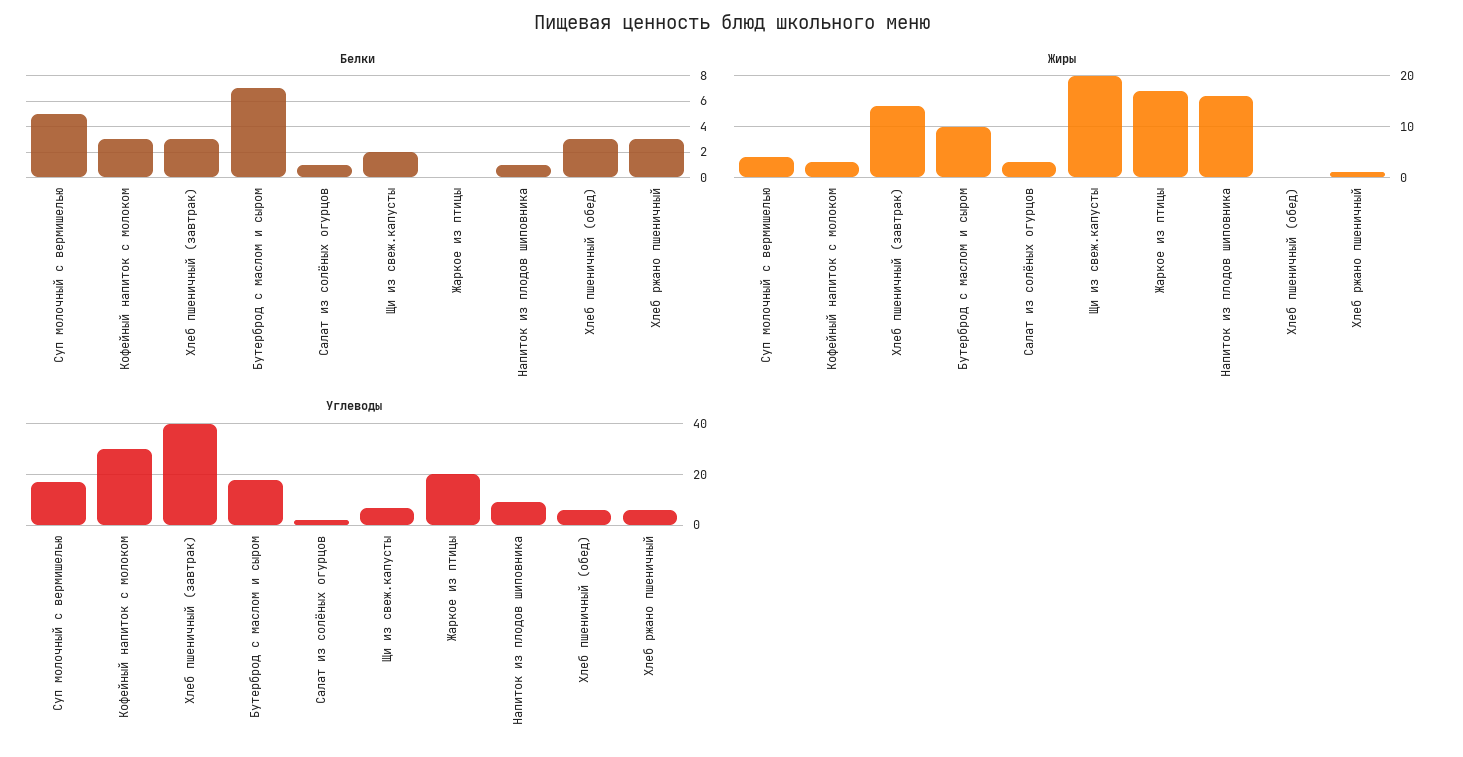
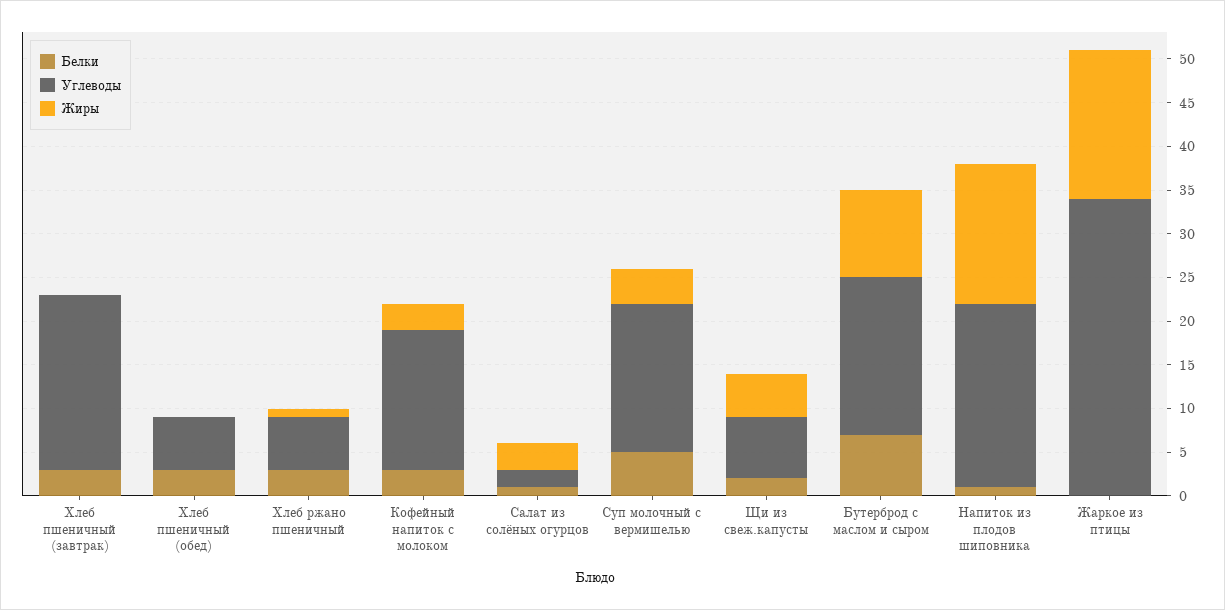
Жиры, Хлеб пшеничный (завтрак): 15 -> 0
Жиры, Щи из свеж.капусты: 20 -> 5
Углеводы, Кофейный напиток с молоком: 30 -> 16
Углеводы, Хлеб пшеничный (завтрак): 40 -> 20
Углеводы, Жаркое из птицы: 20 -> 34
Углеводы, Напиток из плодов шиповника: 10 -> 21

